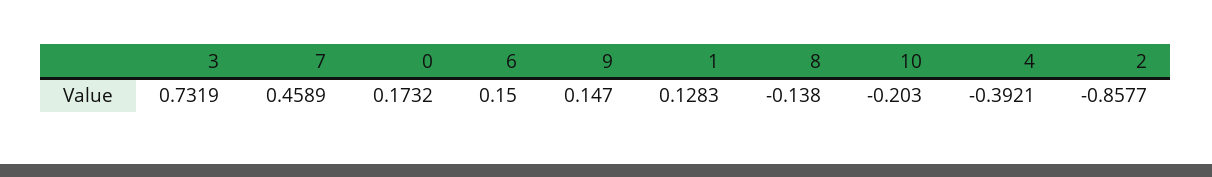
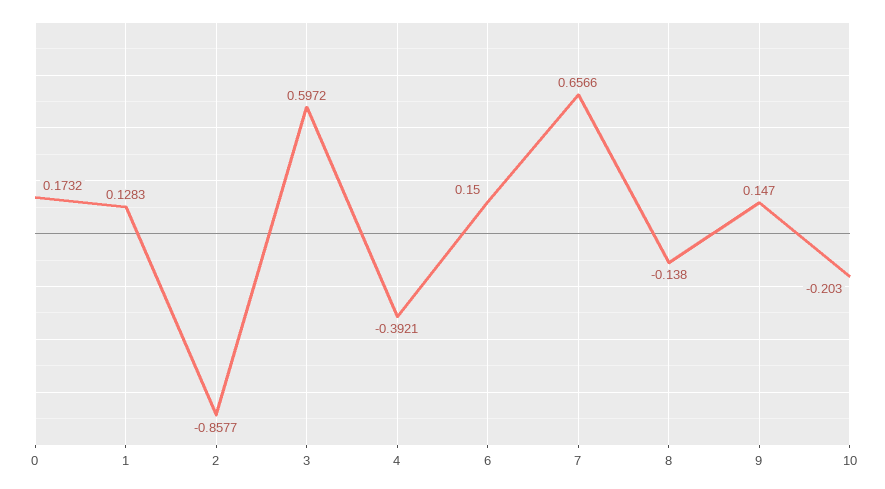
3: 0.7319 -> 0.5972
7: 0.4589 -> 0.6566

